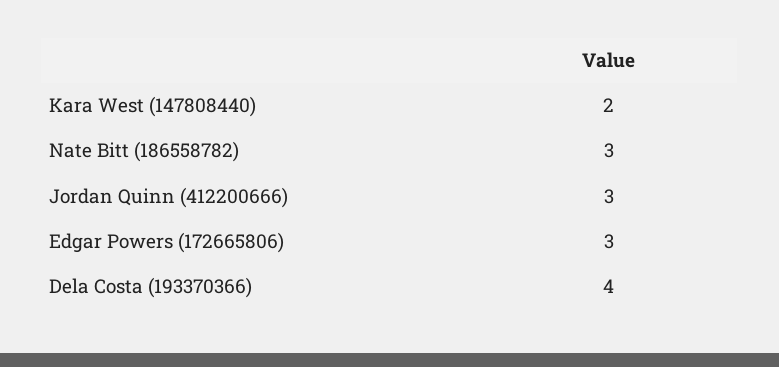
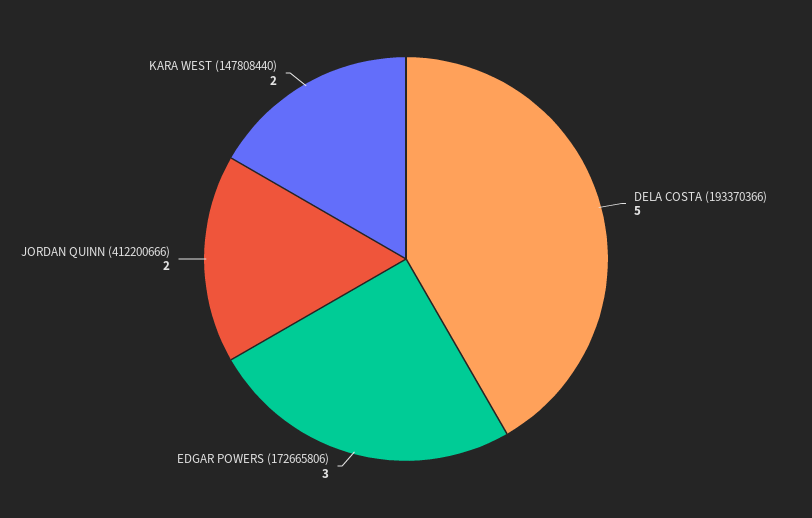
Nate Bitt (186558782): 3 -> none
Jordan Quinn (412200666): 3 -> 2
Dela Costa (193370366): 4 -> 5

